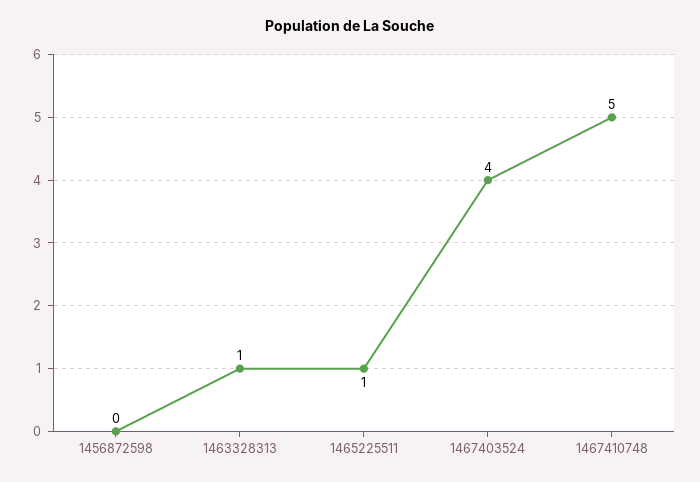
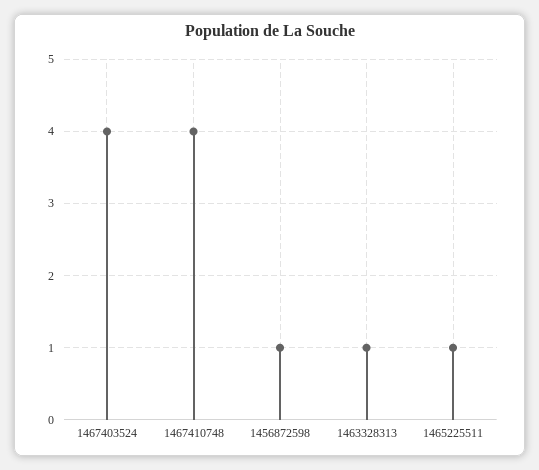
1456872598: 0 -> 1
1467410748: 5 -> 4

